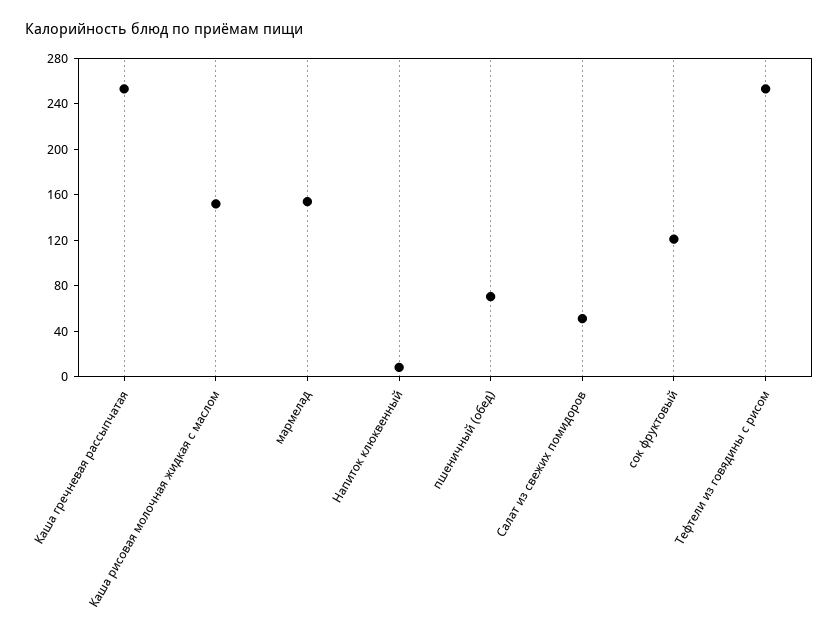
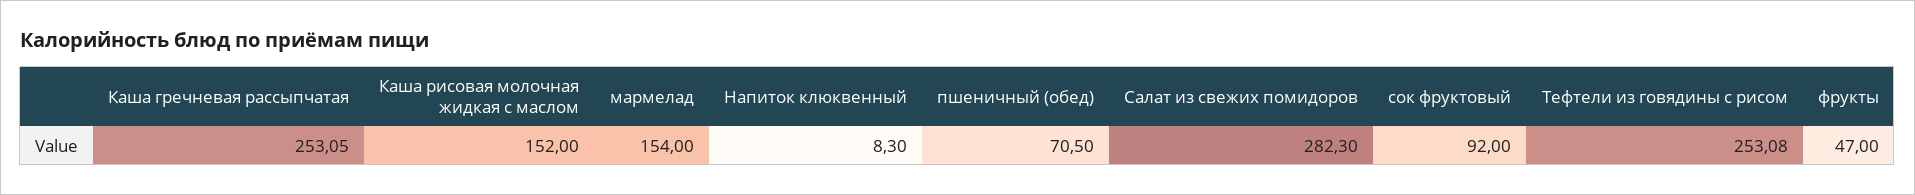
Салат из свежих помидоров: 50 -> 282.3
сок фруктовый: 120 -> 92
фрукты: none -> 47

